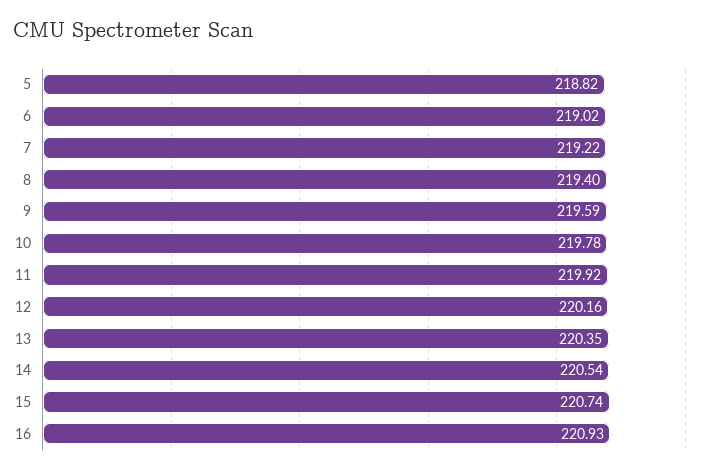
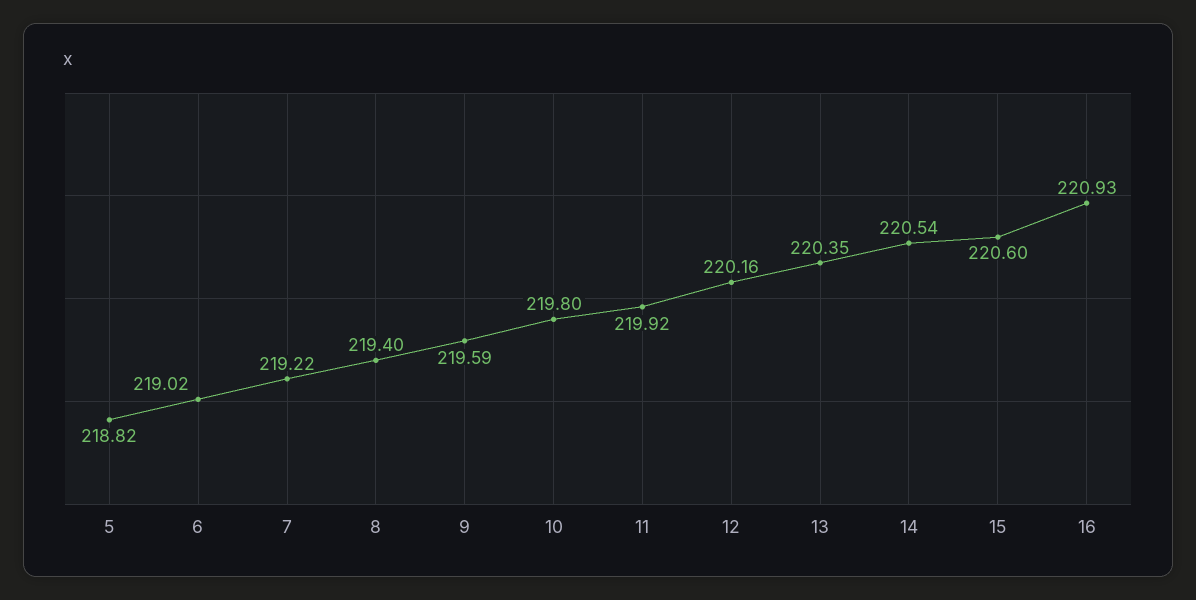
10: 219.78 -> 219.8
15: 220.74 -> 220.6

